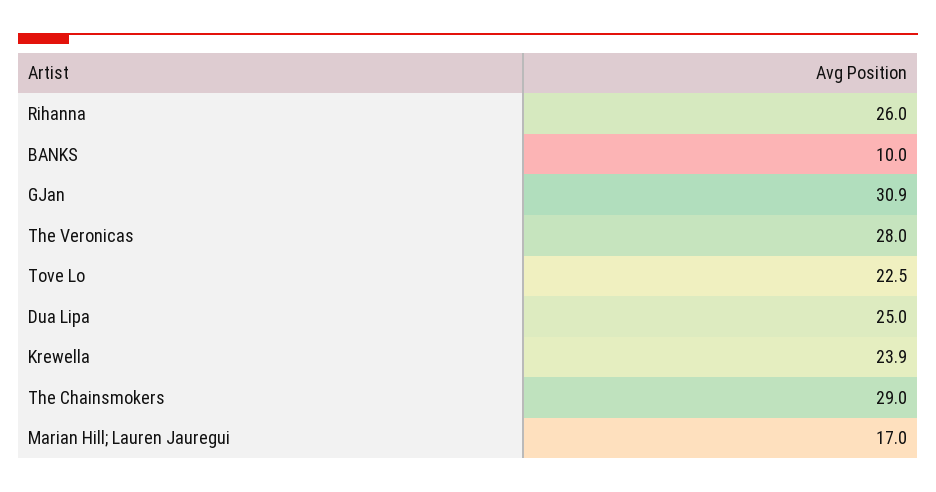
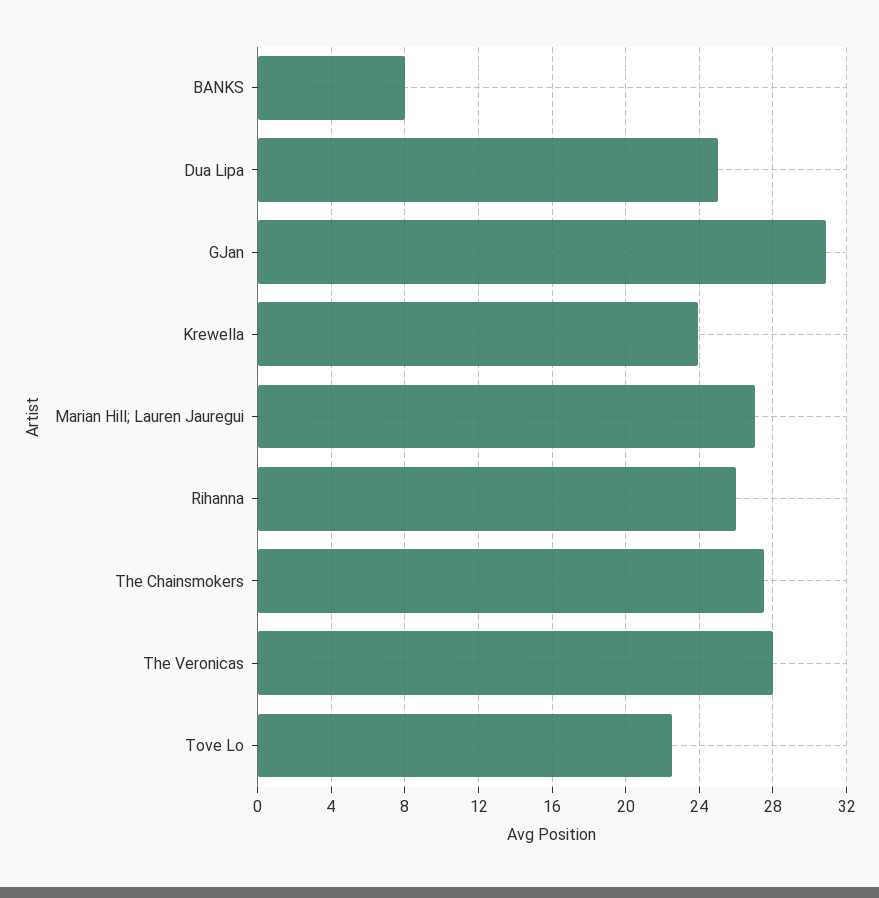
BANKS: 10 -> 8
The Chainsmokers: 29 -> 27.5
Marian Hill; Lauren Jauregui: 17 -> 27

